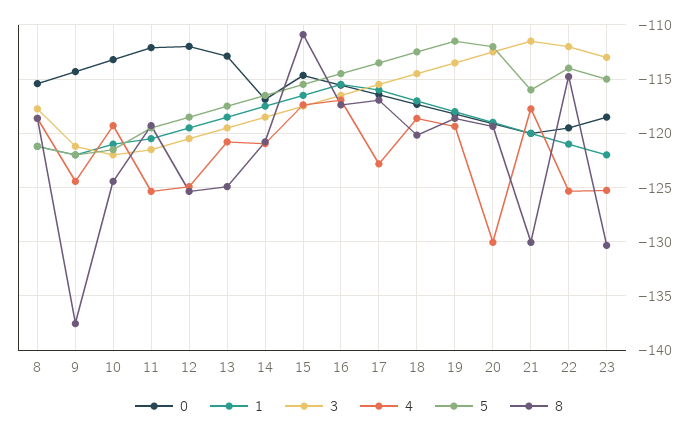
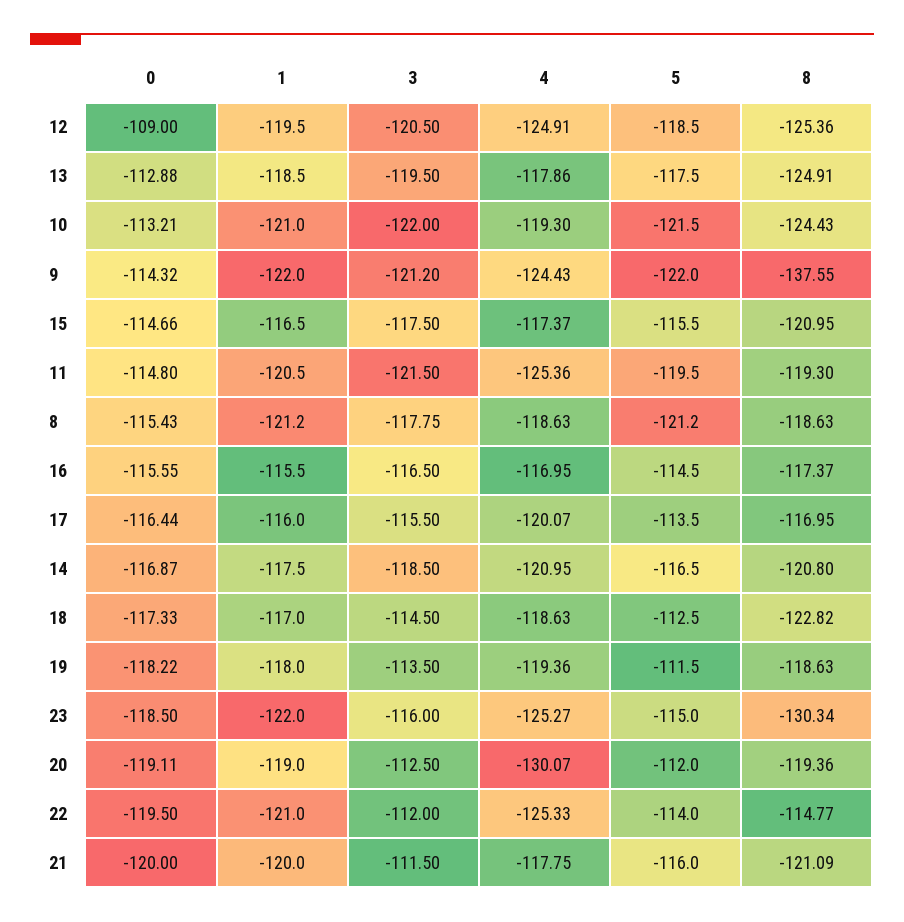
0, 11: -112 -> -114.8
0, 12: -112 -> -109
4, 13: -121 -> -117.86
8, 15: -111 -> -120.95
4, 17: -123 -> -120.07
8, 18: -120 -> -122.82
8, 21: -130 -> -121.09
3, 23: -113 -> -116

